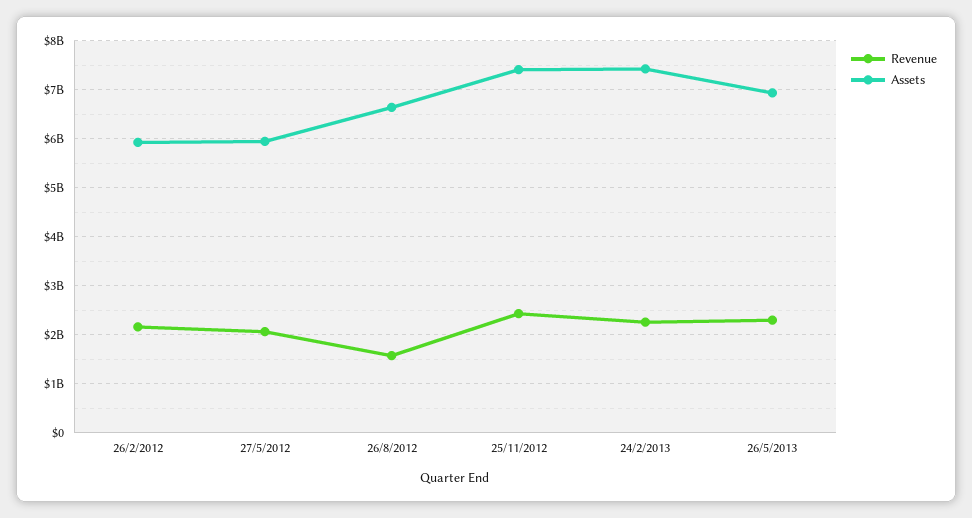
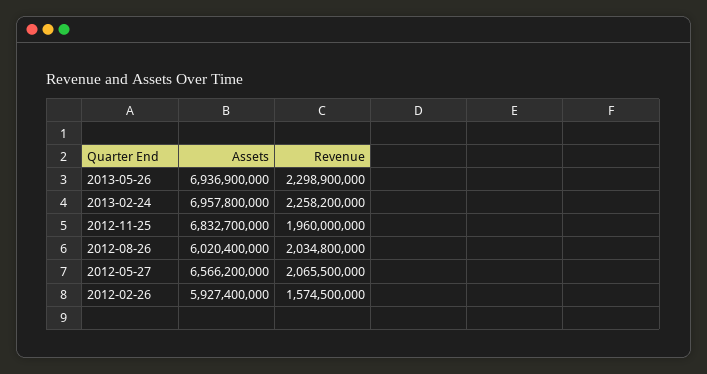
Revenue, 26/2/2012: 2200000000 -> 1574500000
Assets, 27/5/2012: 6000000000 -> 6566200000
Revenue, 26/8/2012: 1600000000 -> 2034800000
Assets, 26/8/2012: 6600000000 -> 6020400000
Revenue, 25/11/2012: 2400000000 -> 1960000000
Assets, 25/11/2012: 7400000000 -> 6832700000
Assets, 24/2/2013: 7400000000 -> 6957800000

